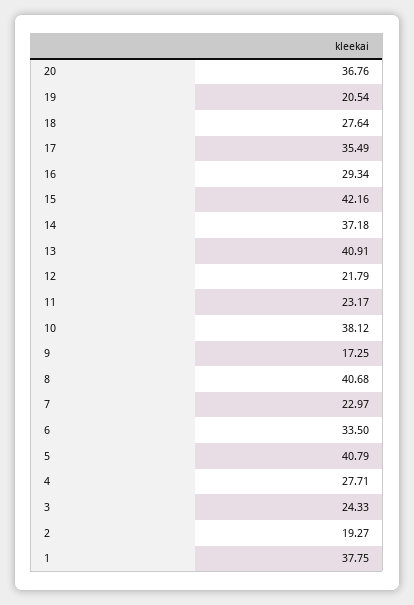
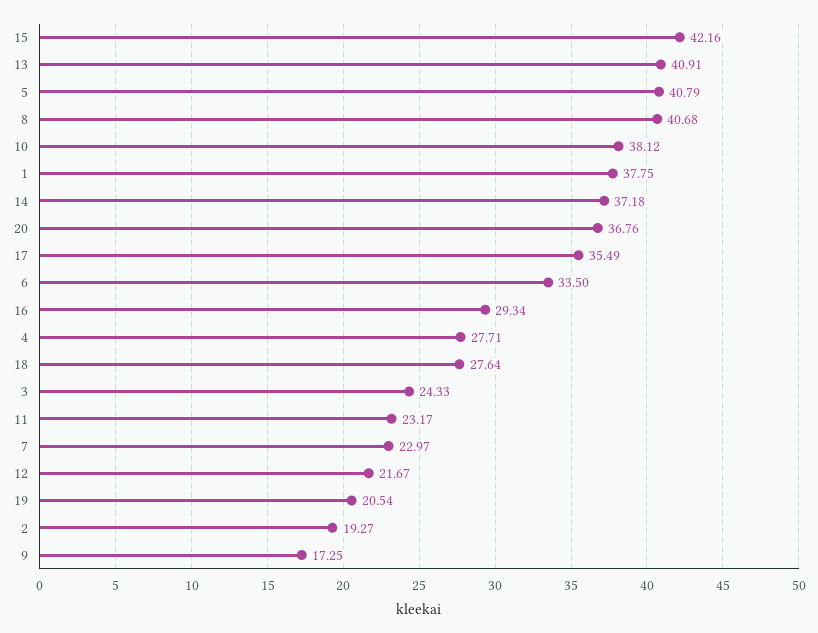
12: 21.79 -> 21.67

